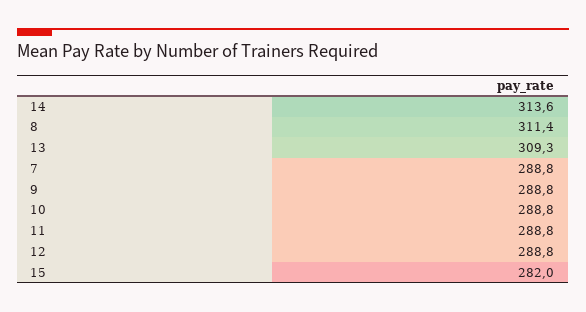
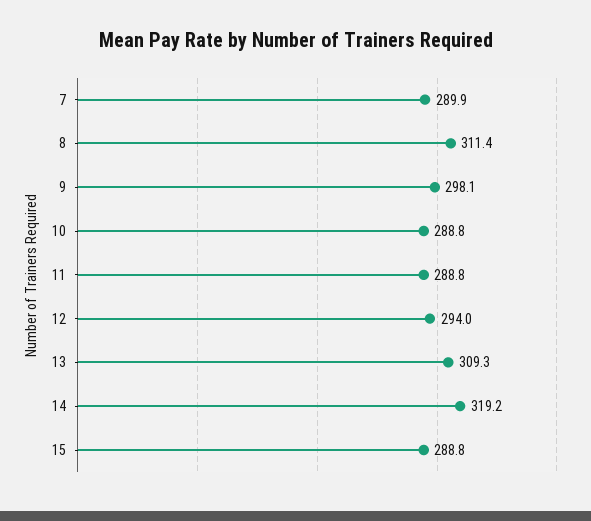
14: 313.6 -> 319.2
7: 288.8 -> 289.9
9: 288.8 -> 298.1
12: 288.8 -> 294
15: 282 -> 288.8

